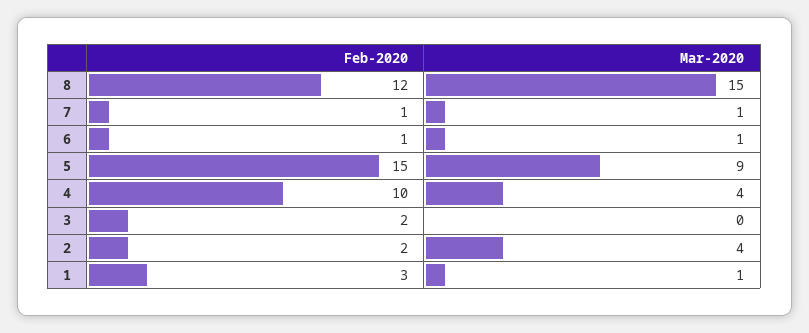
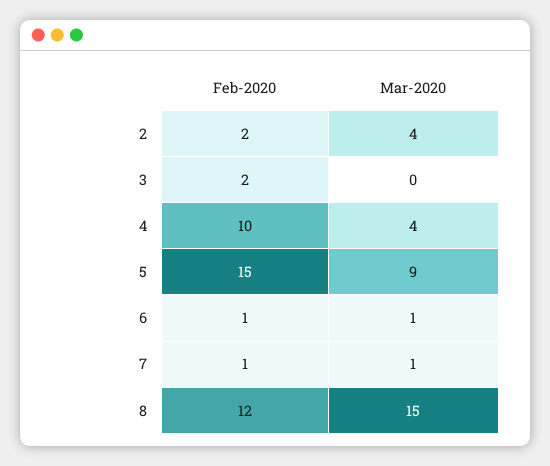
Feb-2020, 1: 3 -> none
Mar-2020, 1: 1 -> none

